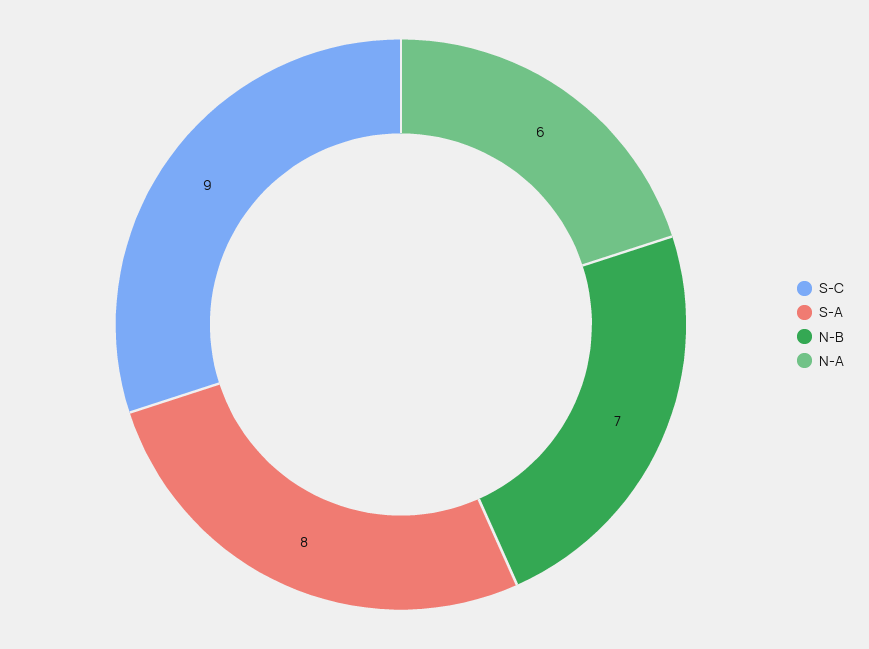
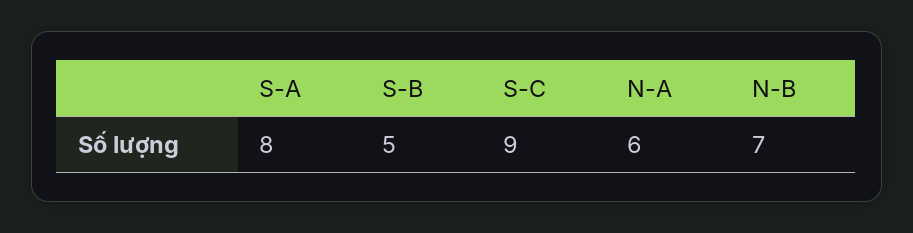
S-B: none -> 5

